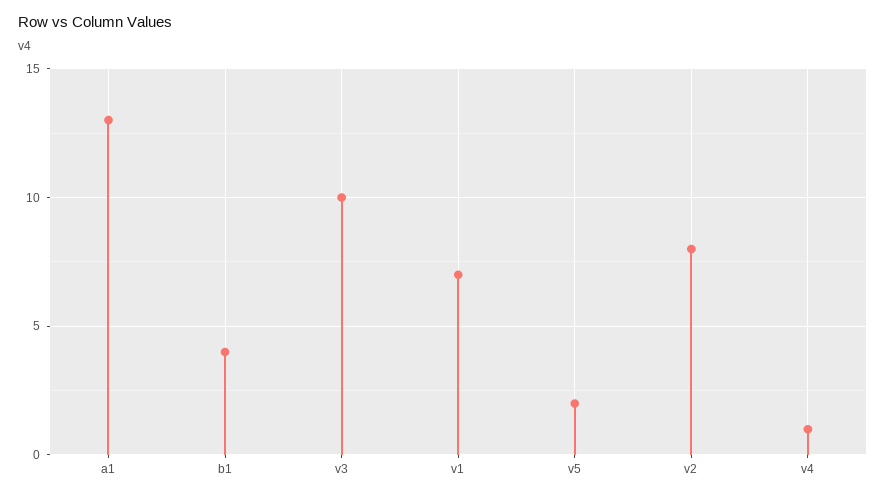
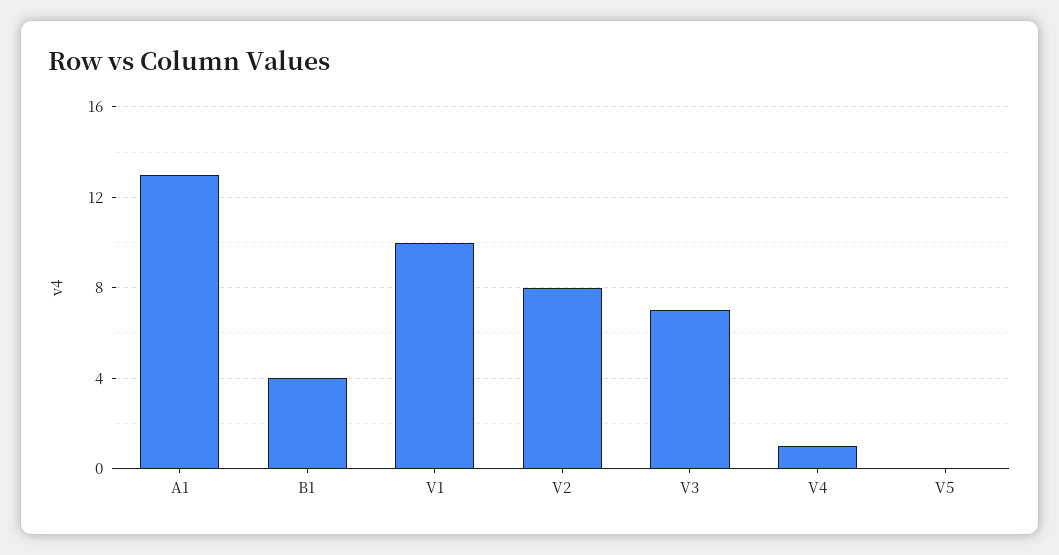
v3: 10 -> 7
v1: 7 -> 10
v5: 2 -> 0

